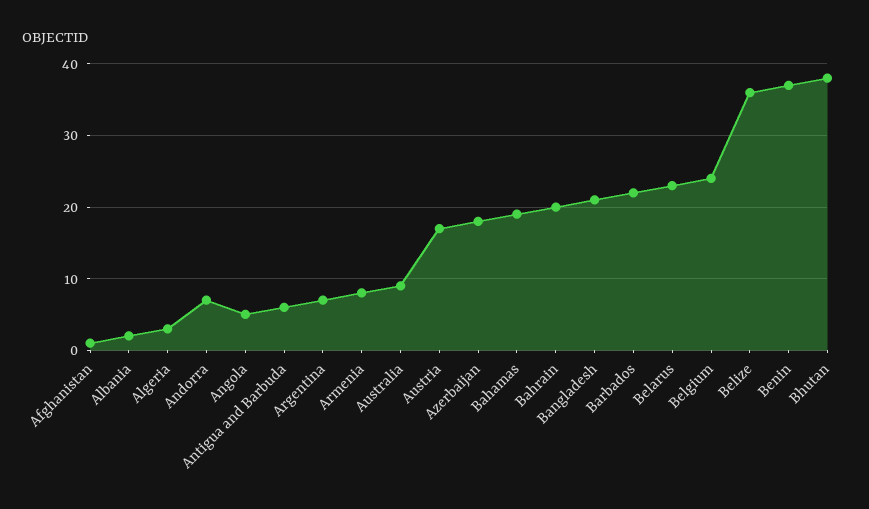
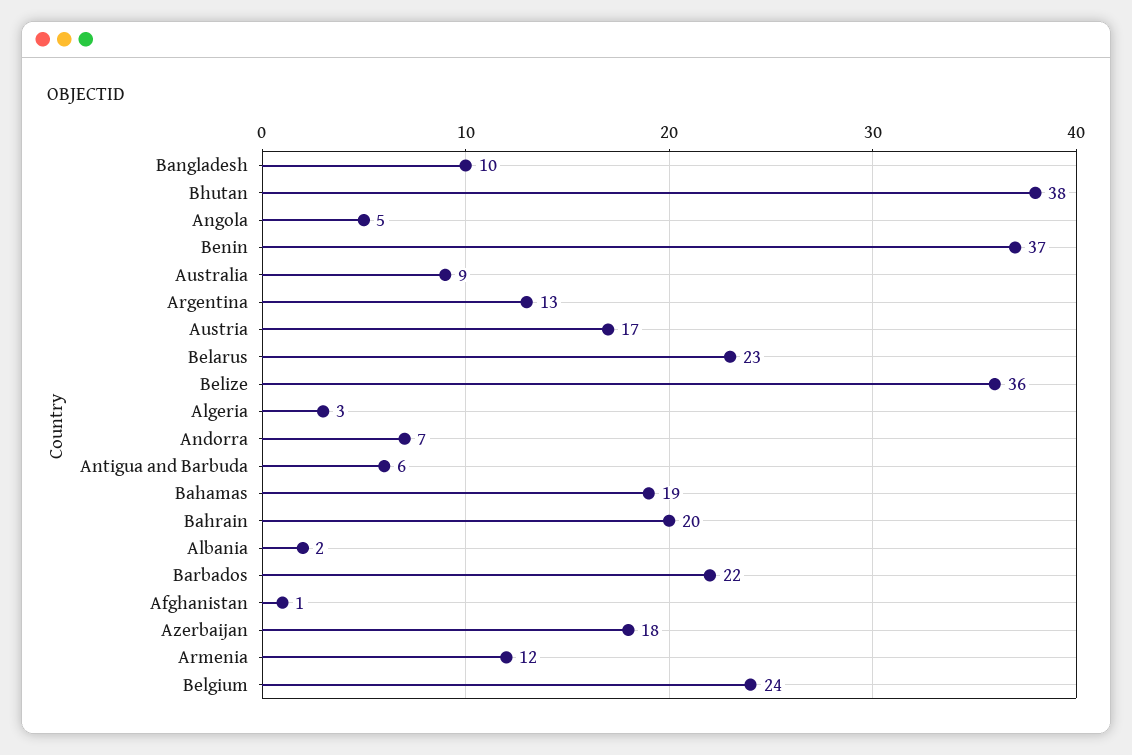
Argentina: 7 -> 13
Armenia: 8 -> 12
Bangladesh: 21 -> 10

